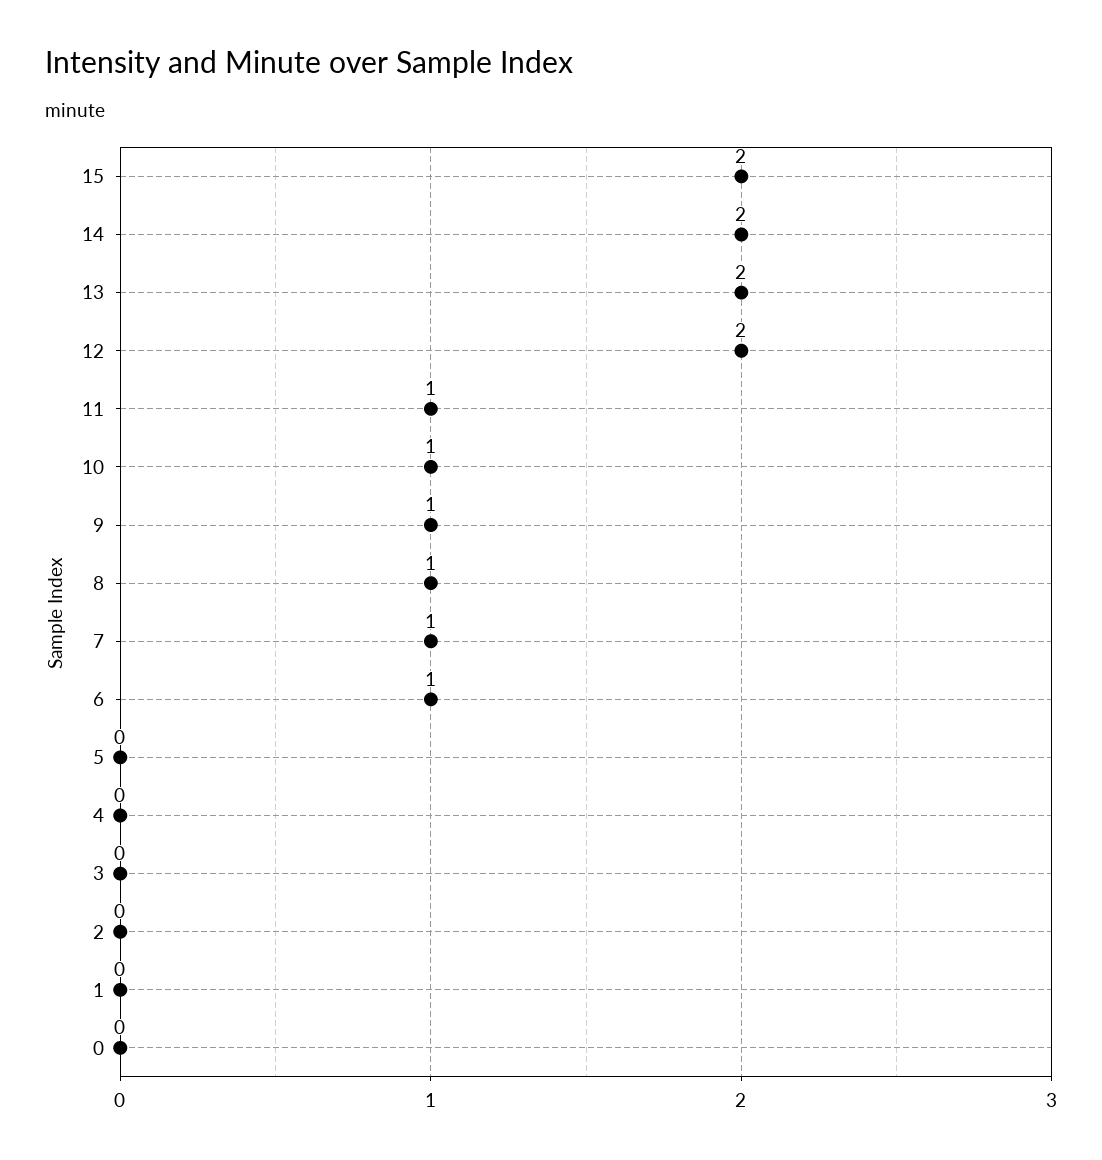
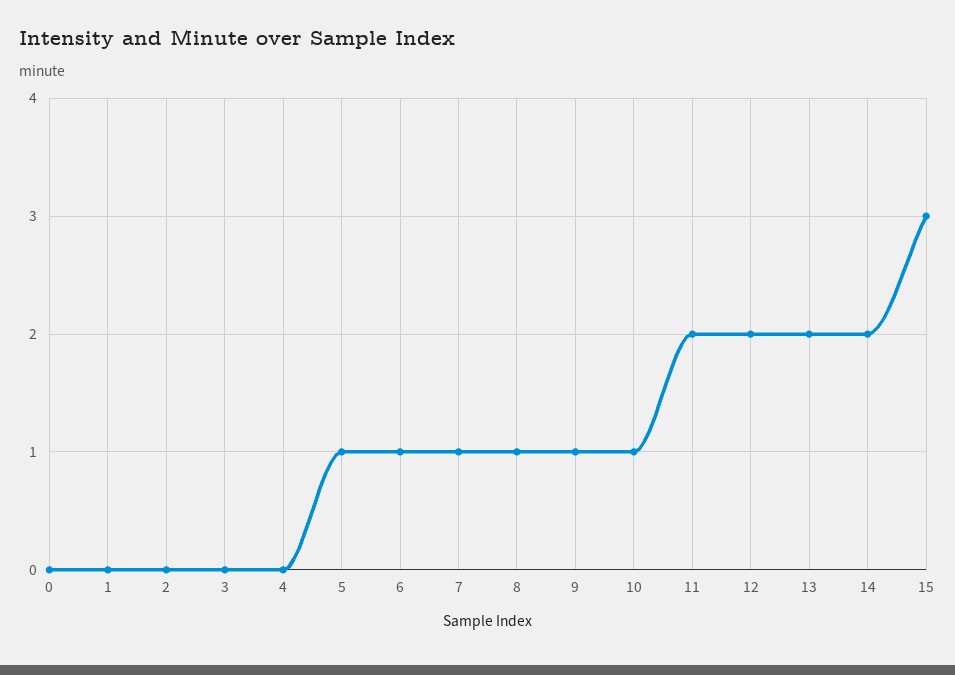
15: 2 -> 3
11: 1 -> 2
5: 0 -> 1

